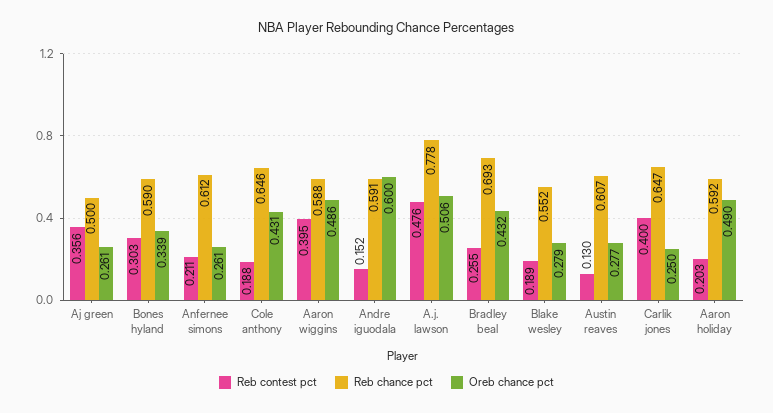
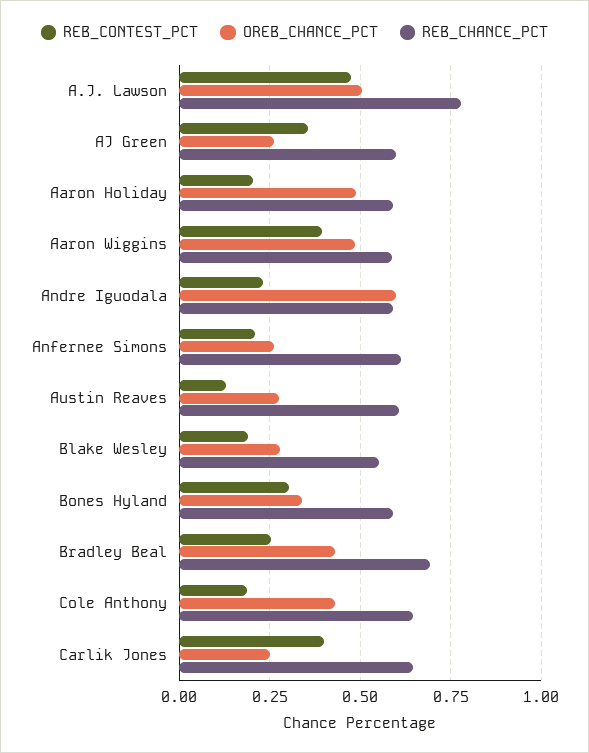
Reb chance pct, Aj green: 0.5 -> 0.6
Reb contest pct, Andre iguodala: 0.152 -> 0.225

